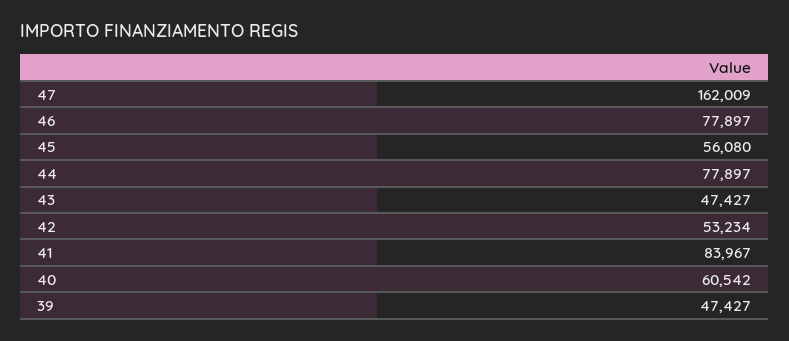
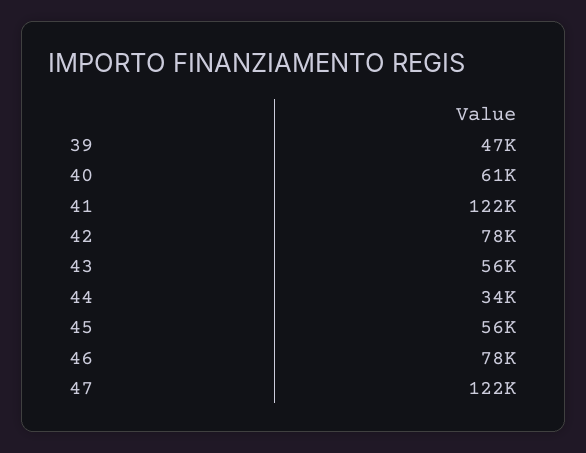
47: 162009 -> 122000
44: 77897 -> 34000
43: 47427 -> 56000
42: 53234 -> 78000
41: 83967 -> 122000

